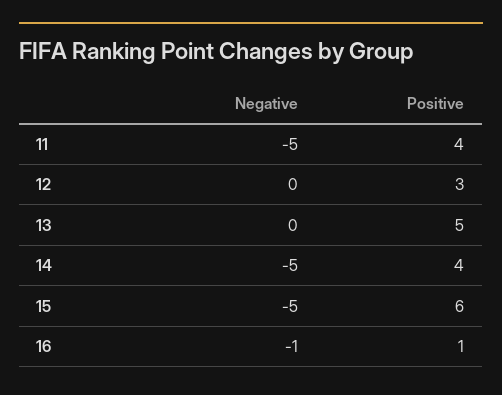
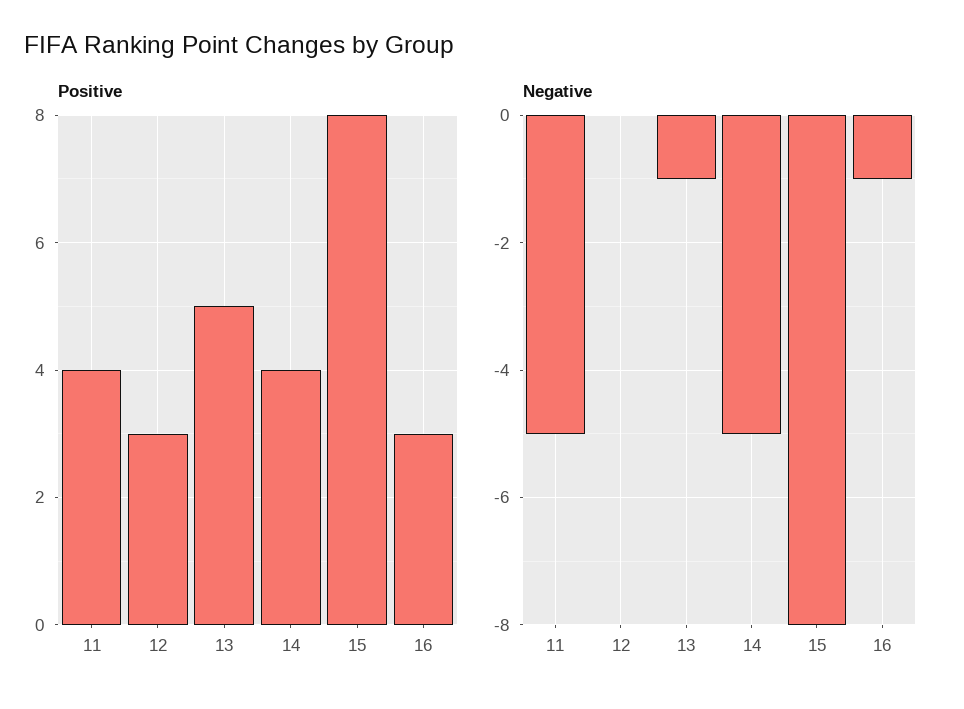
Negative, 13: 0 -> -1
Negative, 15: -5 -> -8
Positive, 15: 6 -> 8
Positive, 16: 1 -> 3

